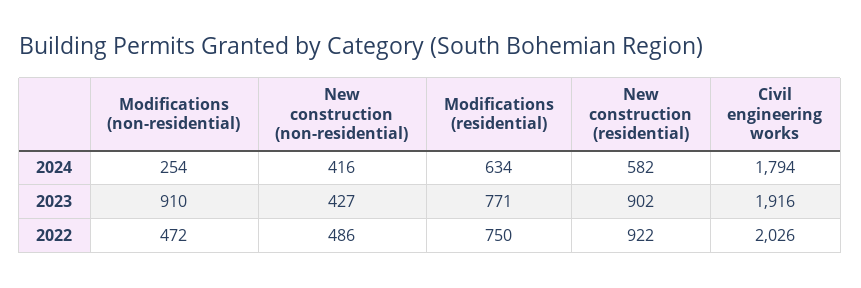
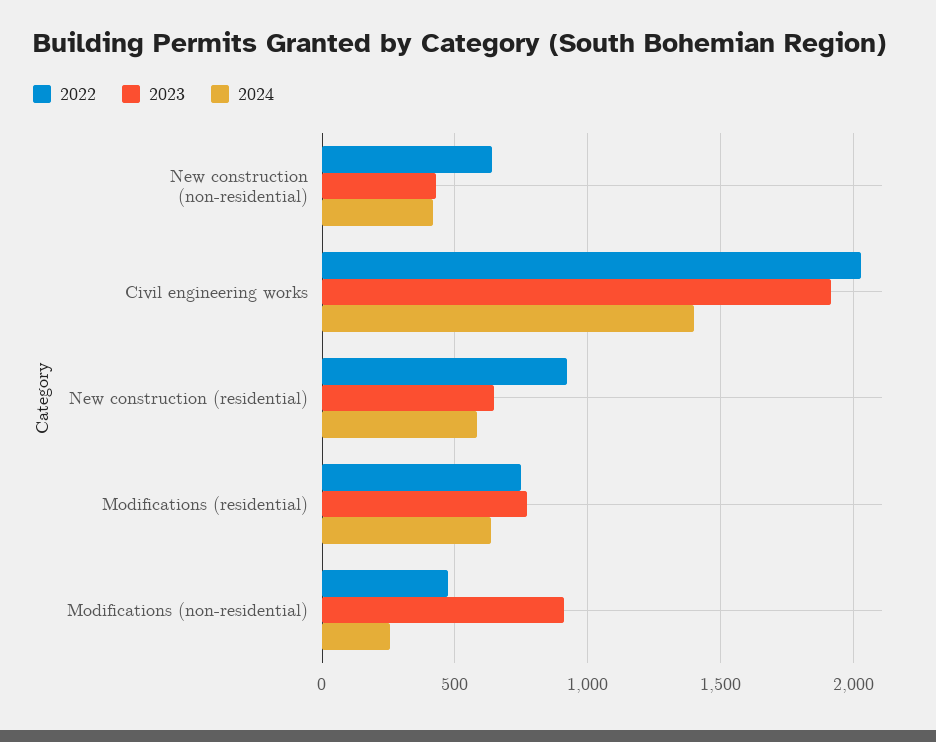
2024, Civil engineering works: 1794 -> 1400
2023, New construction (residential): 902 -> 650
2022, New construction (non-residential): 486 -> 650

